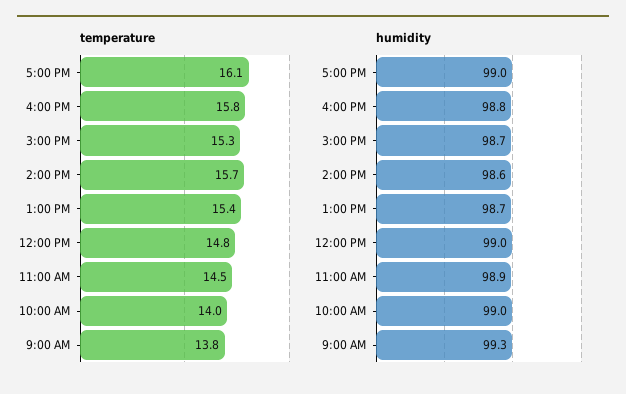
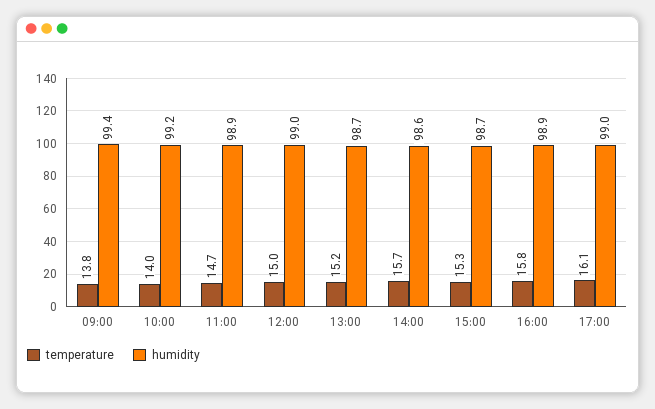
temperature, 1:00 PM: 15.4 -> 15.2
temperature, 12:00 PM: 14.8 -> 15
temperature, 11:00 AM: 14.5 -> 14.7
humidity, 4:00 PM: 98.8 -> 98.9
humidity, 10:00 AM: 99 -> 99.2
humidity, 9:00 AM: 99.3 -> 99.4

